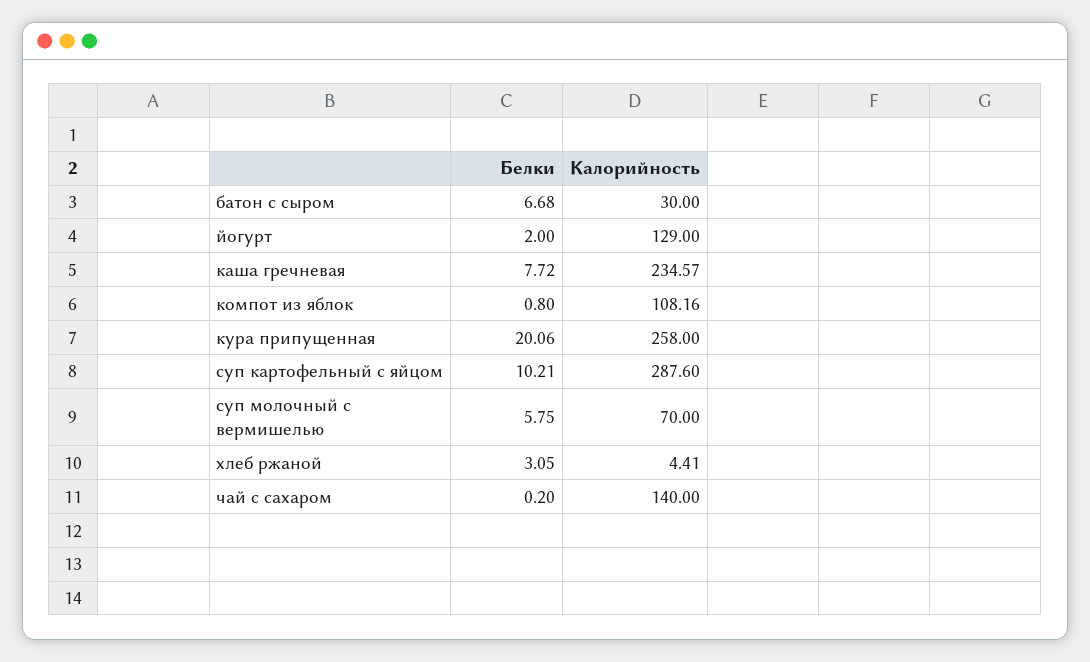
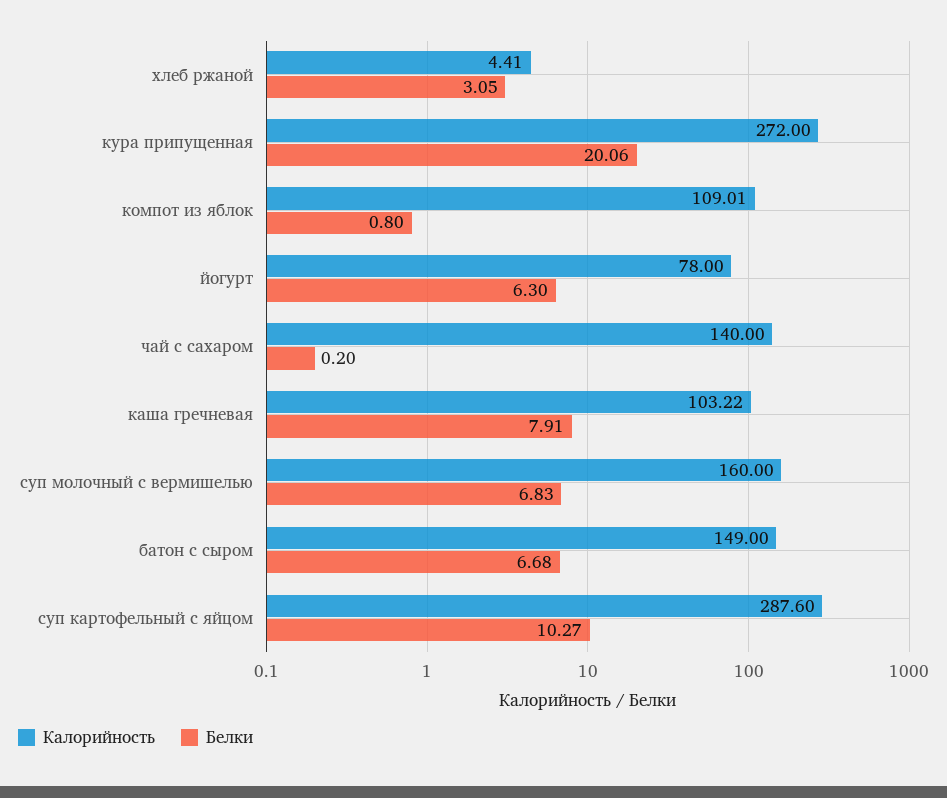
Калорийность, батон с сыром: 30 -> 149
Белки, йогурт: 2 -> 6.3
Калорийность, йогурт: 129 -> 78
Белки, каша гречневая: 7.72 -> 7.91
Калорийность, каша гречневая: 234.57 -> 103.22
Калорийность, компот из яблок: 108.16 -> 109.01
Калорийность, кура припущенная: 258 -> 272
Белки, суп картофельный с яйцом: 10.21 -> 10.27
Белки, суп молочный с вермишелью: 5.75 -> 6.83
Калорийность, суп молочный с вермишелью: 70 -> 160

